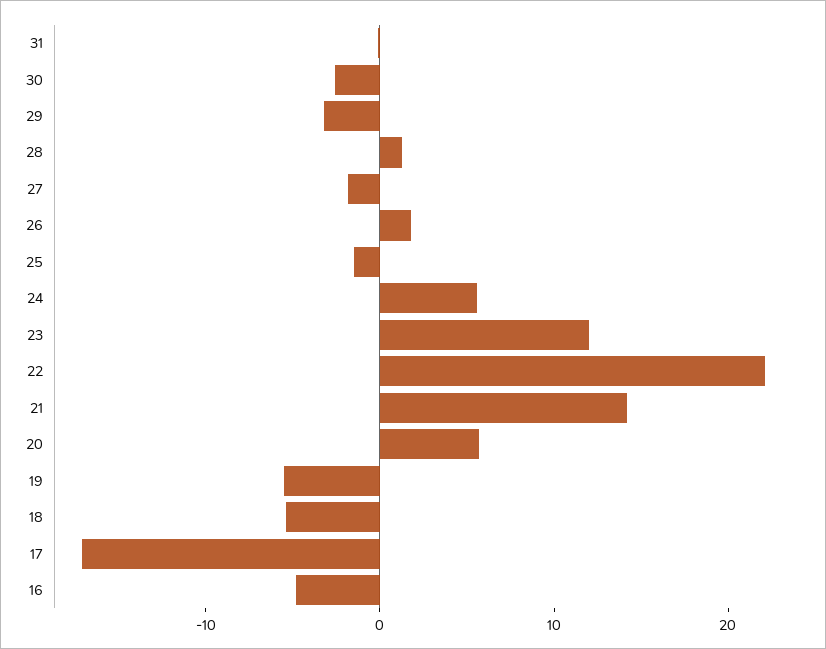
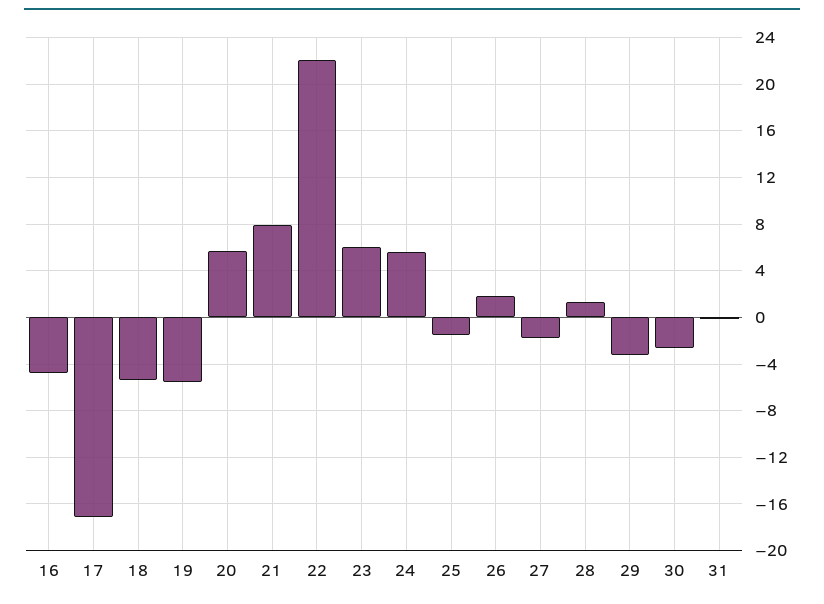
23: 12 -> 6
21: 14 -> 8

